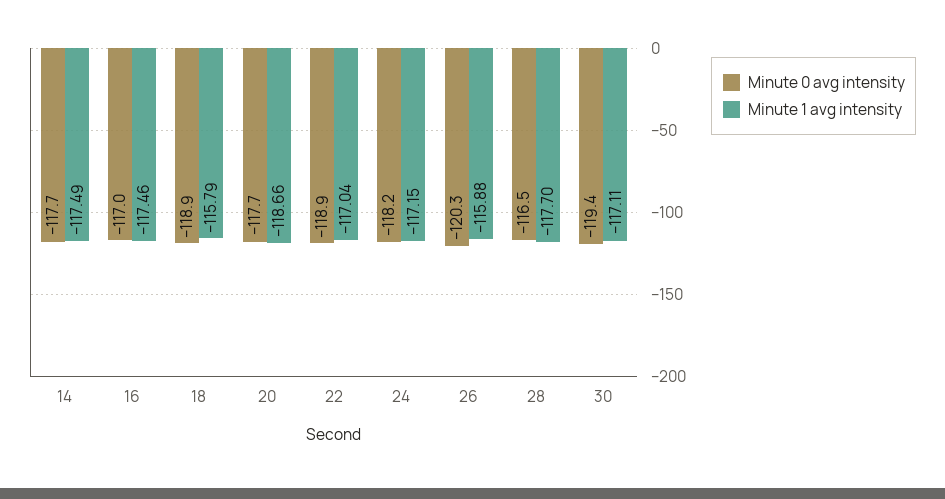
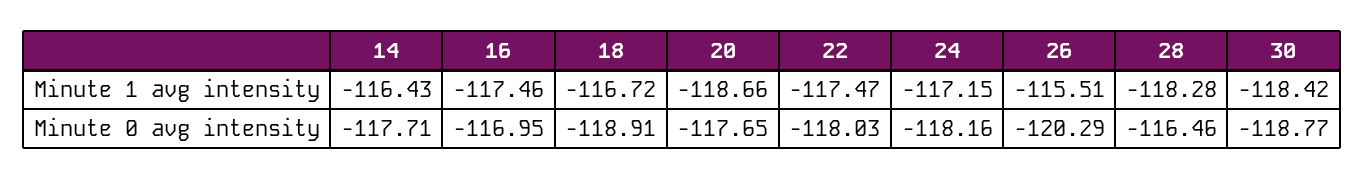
Minute 1 avg intensity, 14: -117.49 -> -116.43
Minute 1 avg intensity, 18: -115.79 -> -116.72
Minute 0 avg intensity, 22: -118.9 -> -118.03
Minute 1 avg intensity, 22: -117.04 -> -117.47
Minute 1 avg intensity, 26: -115.88 -> -115.51
Minute 1 avg intensity, 28: -117.7 -> -118.28
Minute 0 avg intensity, 30: -119.4 -> -118.77
Minute 1 avg intensity, 30: -117.11 -> -118.42

